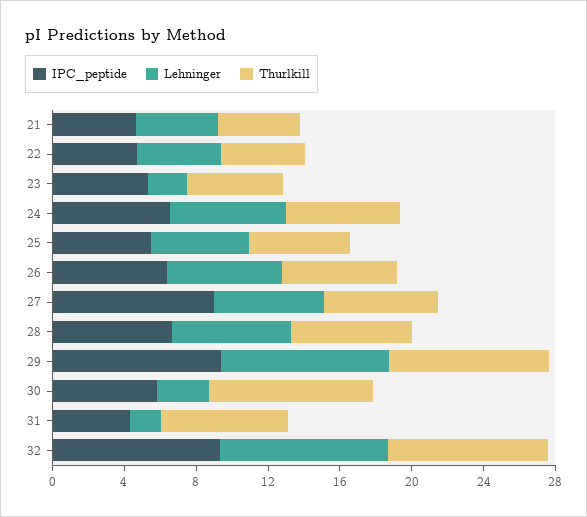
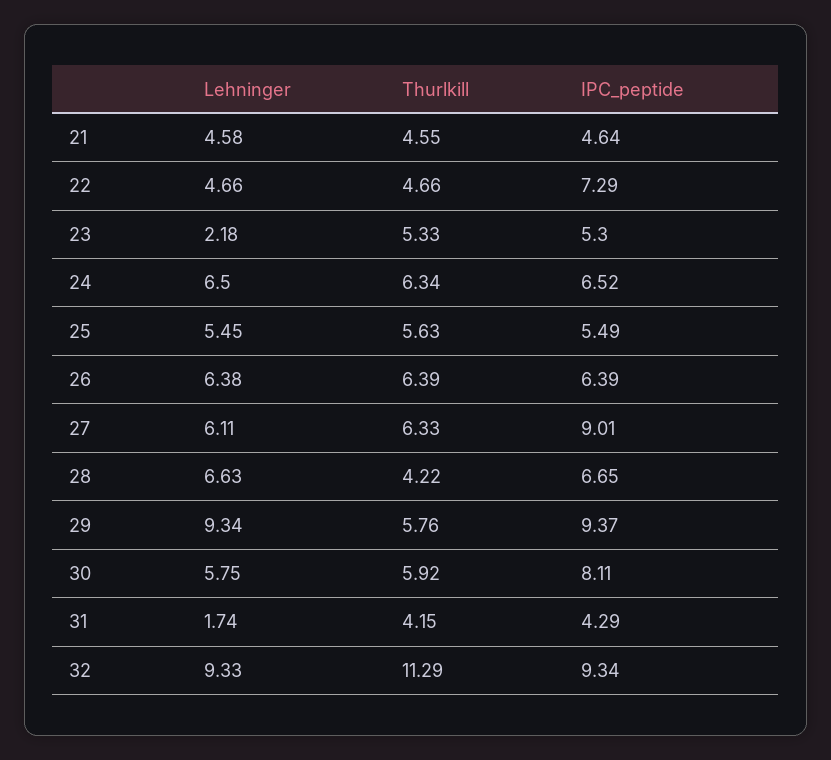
IPC_peptide, 22: 5 -> 7.29
Thurlkill, 28: 7 -> 4.22
Thurlkill, 29: 9 -> 5.76
IPC_peptide, 30: 6 -> 8.11
Lehninger, 30: 3 -> 5.75
Thurlkill, 30: 9 -> 5.92
Thurlkill, 31: 7 -> 4.15
Thurlkill, 32: 9 -> 11.29

